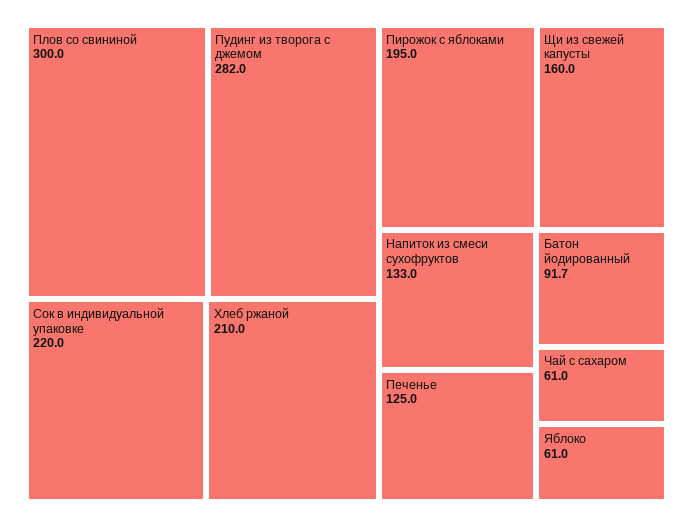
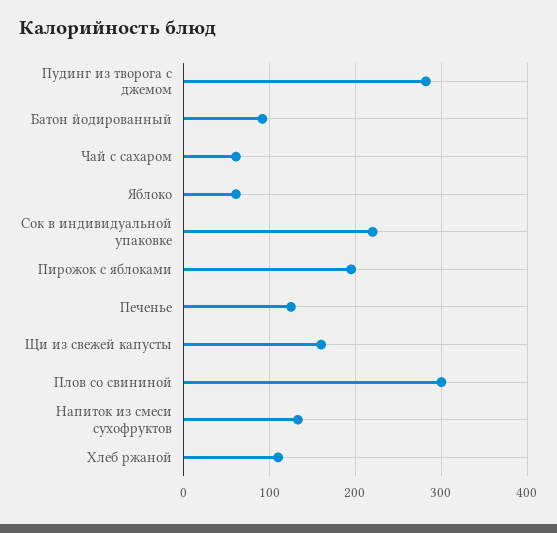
Хлеб ржаной: 210 -> 110

